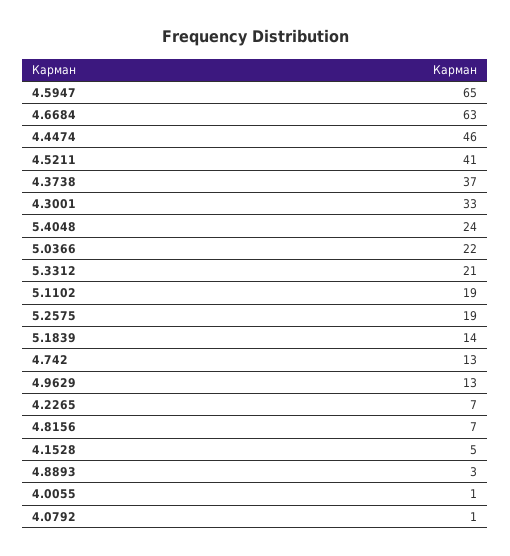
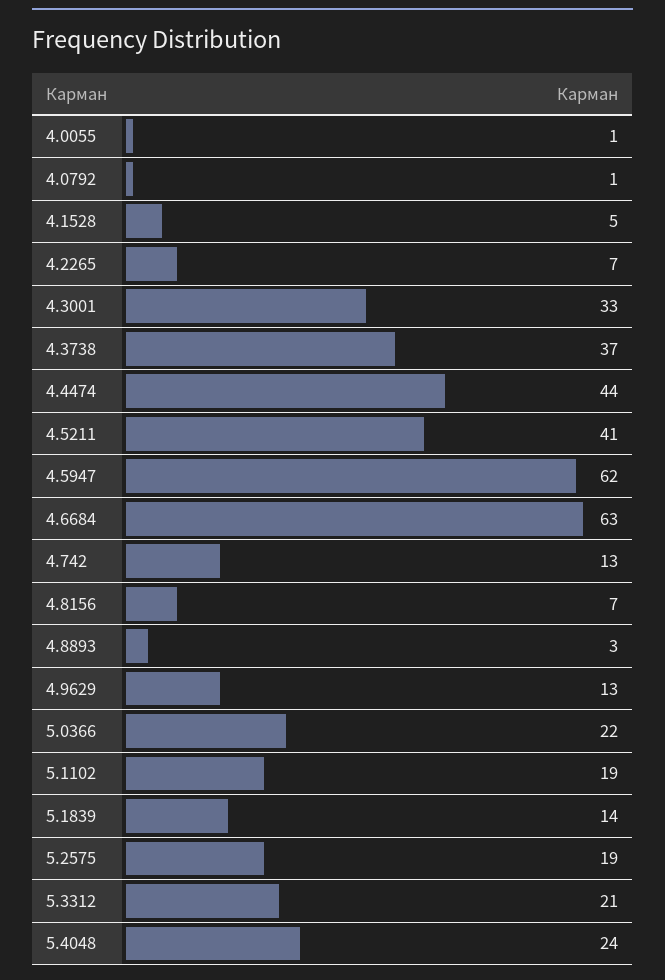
4.5947: 65 -> 62
4.4474: 46 -> 44

